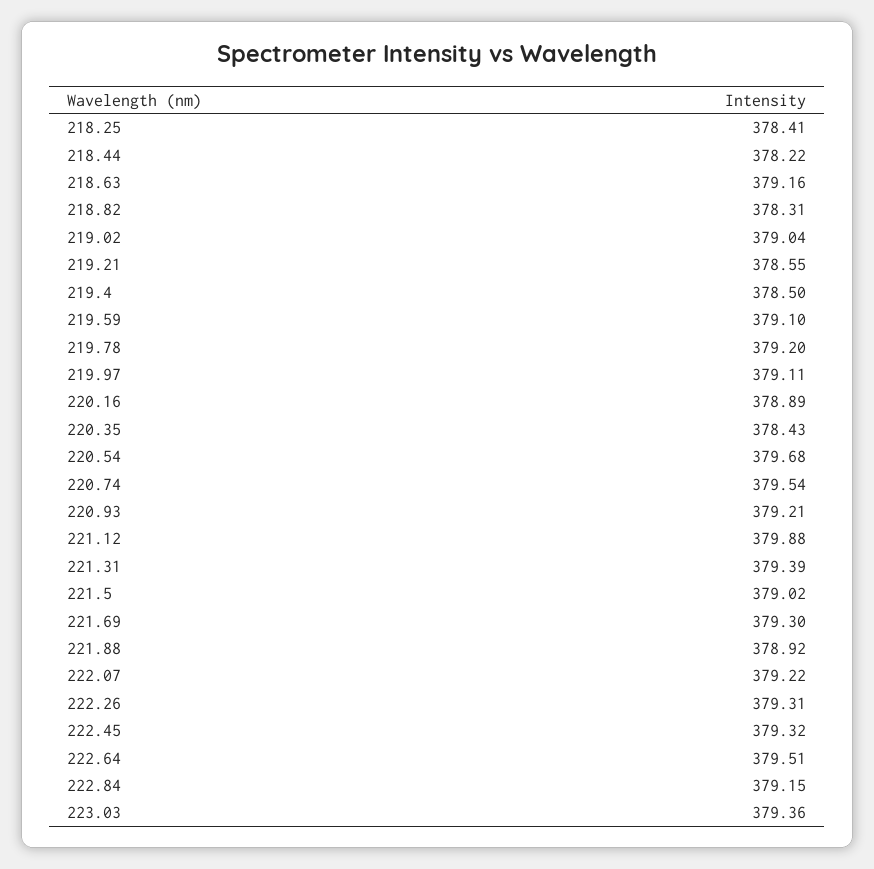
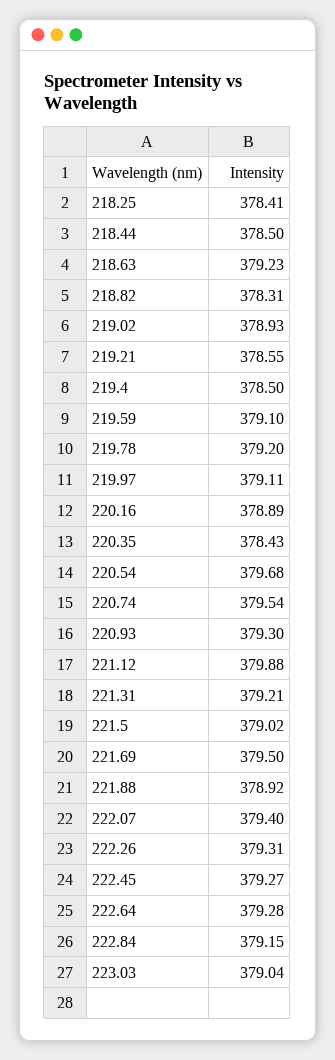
218.44: 378.22 -> 378.5
218.63: 379.16 -> 379.23
219.02: 379.04 -> 378.93
220.93: 379.21 -> 379.3
221.31: 379.39 -> 379.21
221.69: 379.3 -> 379.5
222.07: 379.22 -> 379.4
222.45: 379.32 -> 379.27
222.64: 379.51 -> 379.28
223.03: 379.36 -> 379.04

